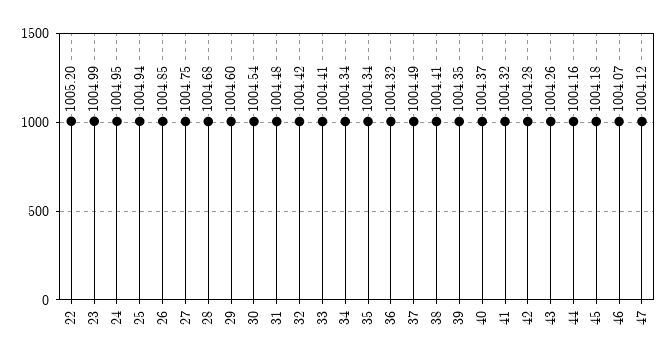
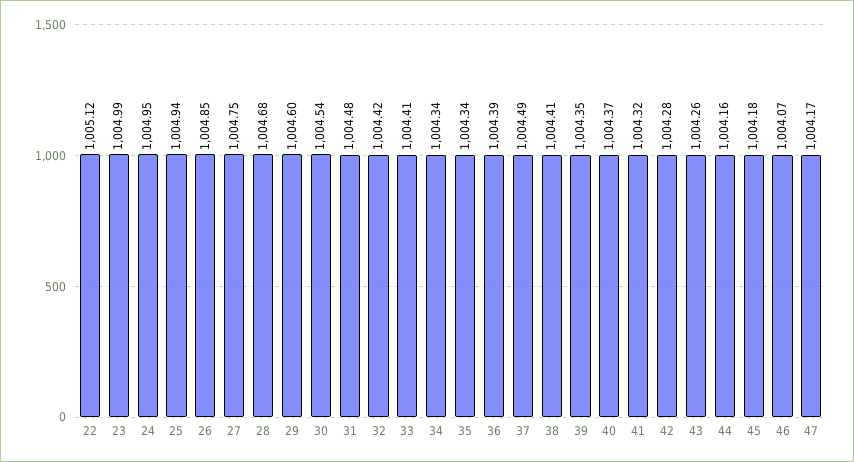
22: 1005.2 -> 1005.12
36: 1004.32 -> 1004.39
47: 1004.12 -> 1004.17

